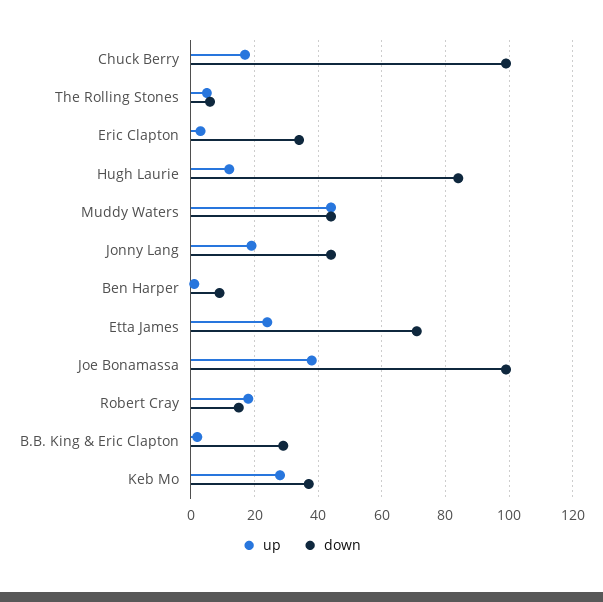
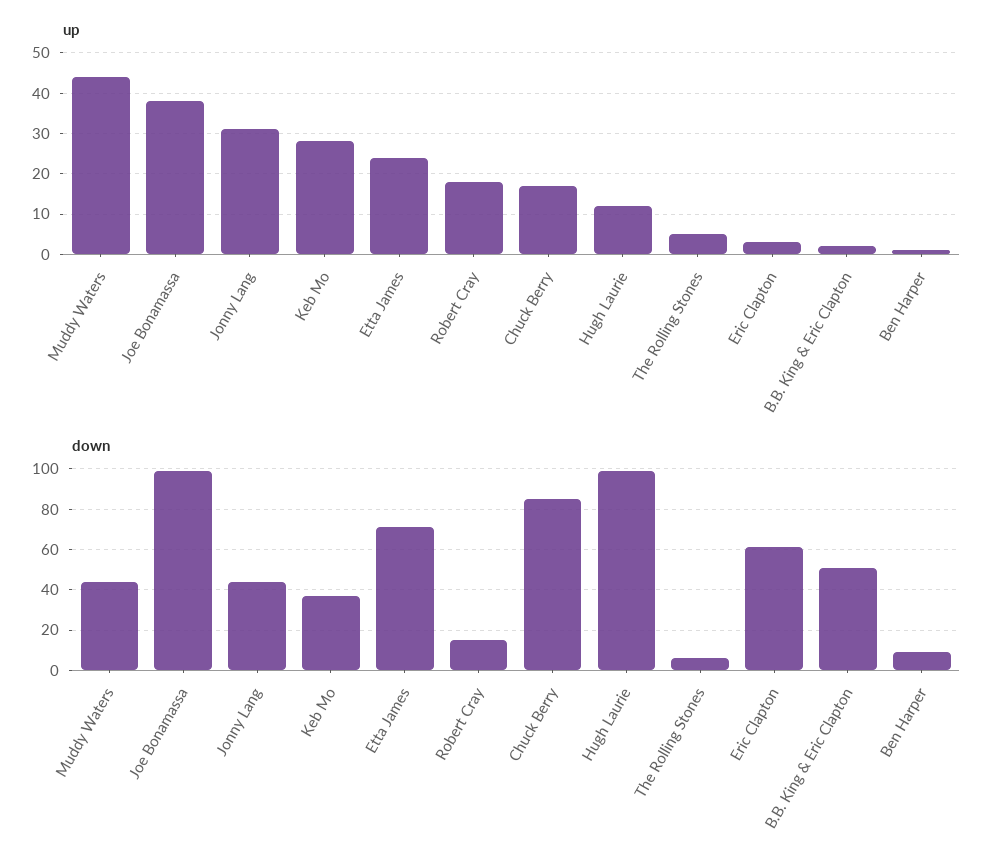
down, Chuck Berry: 100 -> 85
down, Eric Clapton: 35 -> 60
down, Hugh Laurie: 85 -> 100
up, Jonny Lang: 20 -> 30
down, B.B. King & Eric Clapton: 30 -> 50

